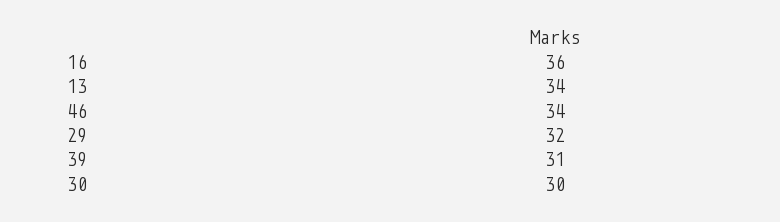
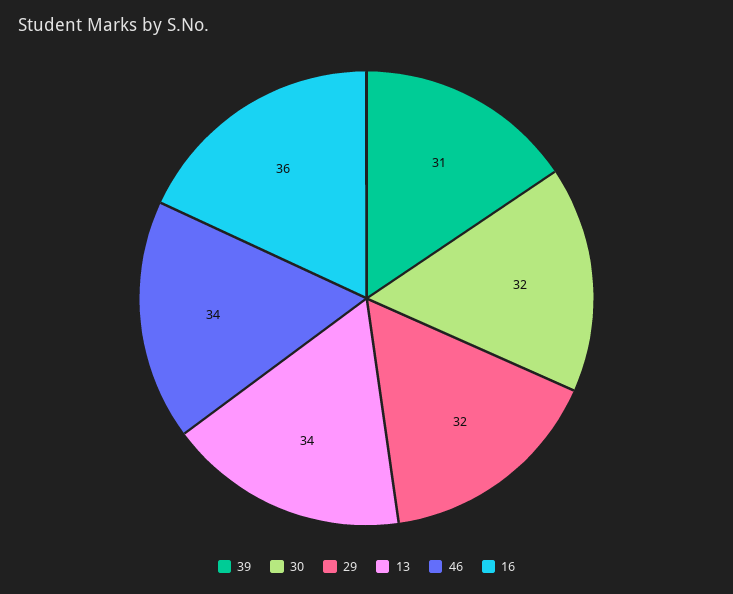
30: 30 -> 32

